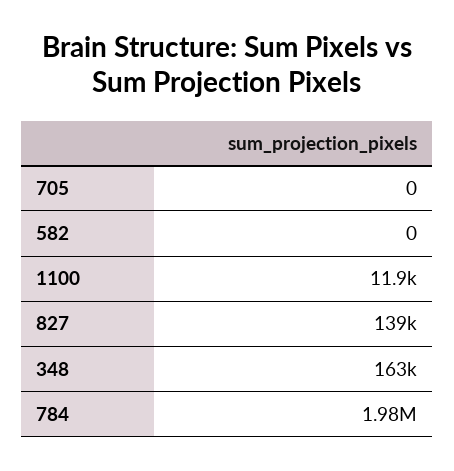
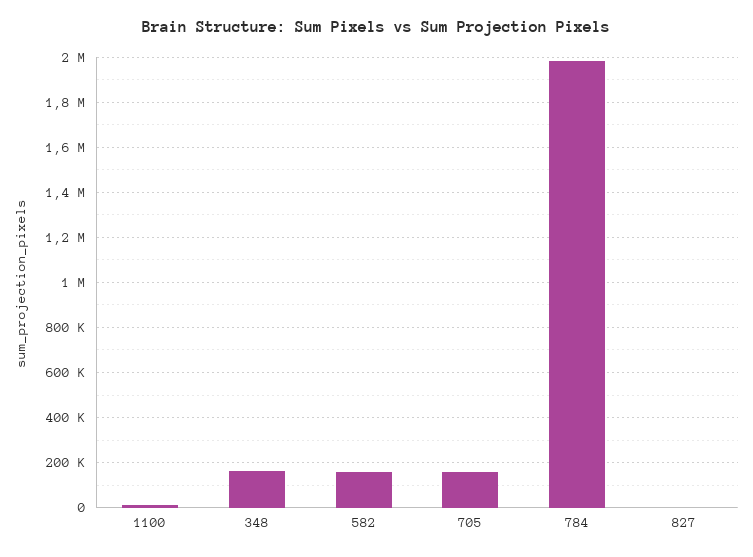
705: 0 -> 150000
582: 0 -> 150000
827: 139000 -> 0

